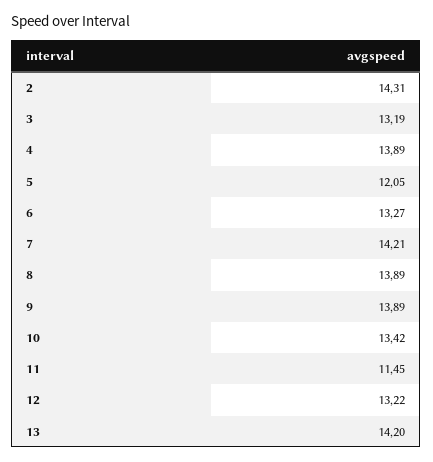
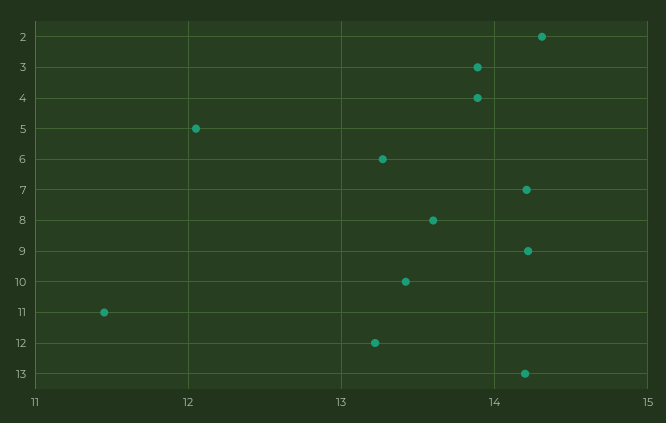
3: 13.19 -> 13.9
8: 13.89 -> 13.6
9: 13.89 -> 14.2

